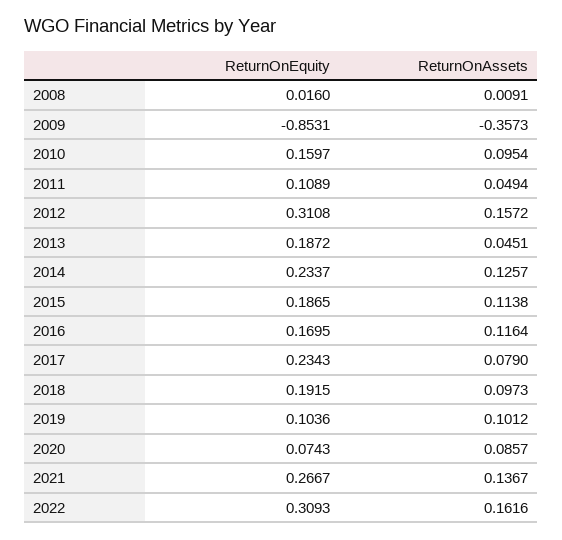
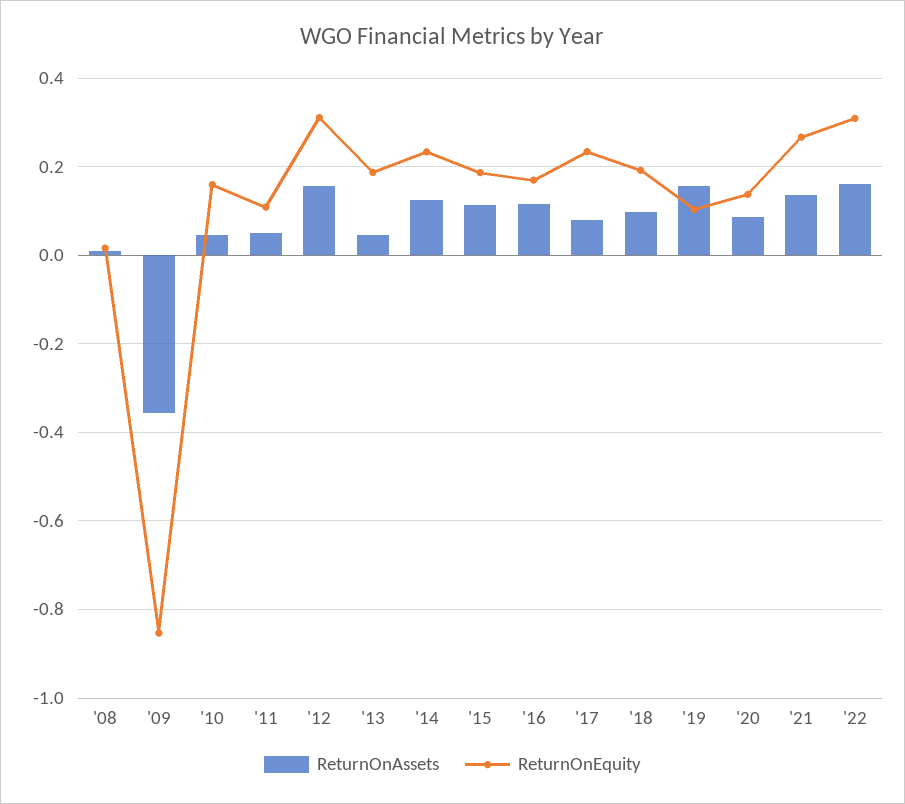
ReturnOnAssets, 2010: 0.0954 -> 0.04
ReturnOnAssets, 2019: 0.1012 -> 0.16
ReturnOnEquity, 2020: 0.0743 -> 0.14

